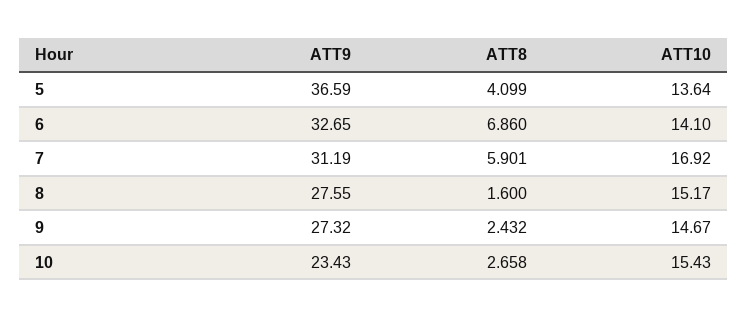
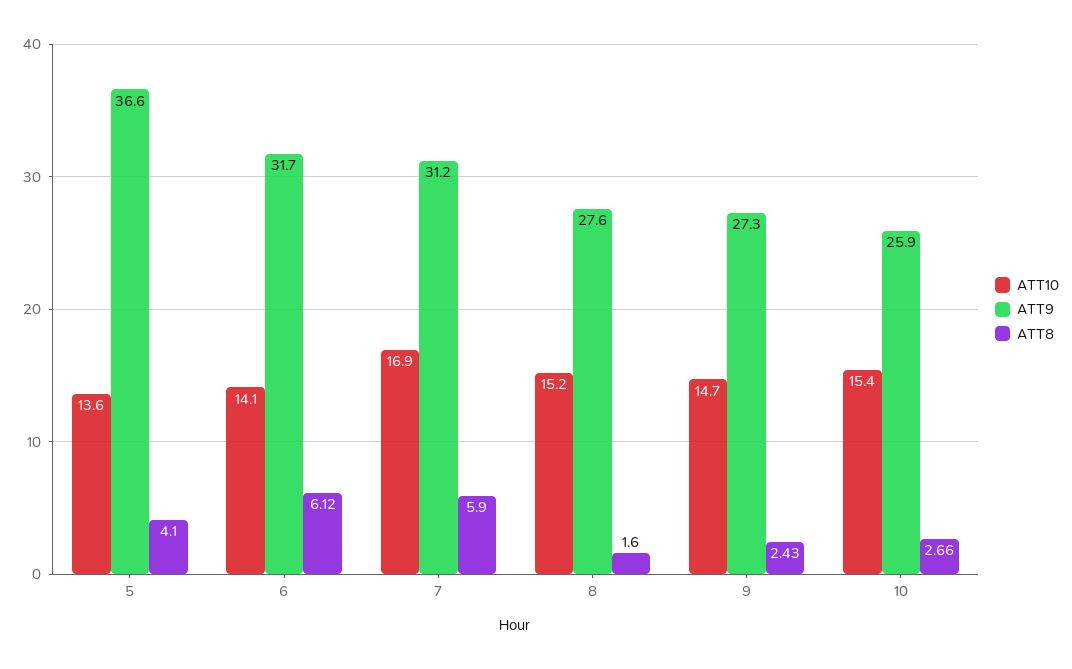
ATT9, 6: 32.65 -> 31.7
ATT8, 6: 6.86 -> 6.12
ATT9, 10: 23.43 -> 25.9

